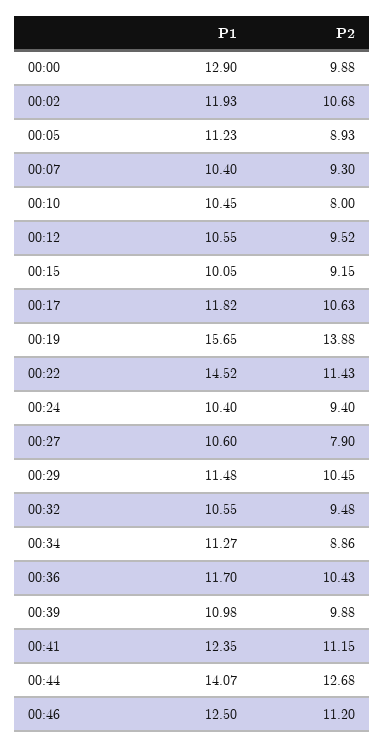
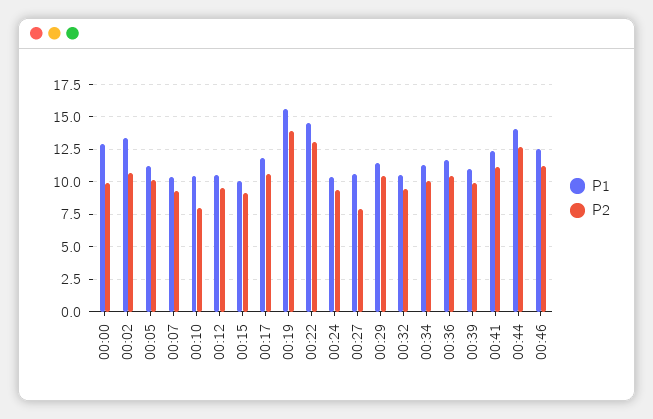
P1, 00:02: 11.93 -> 13.5
P2, 00:05: 8.93 -> 10
P2, 00:22: 11.43 -> 13
P2, 00:34: 8.86 -> 10

